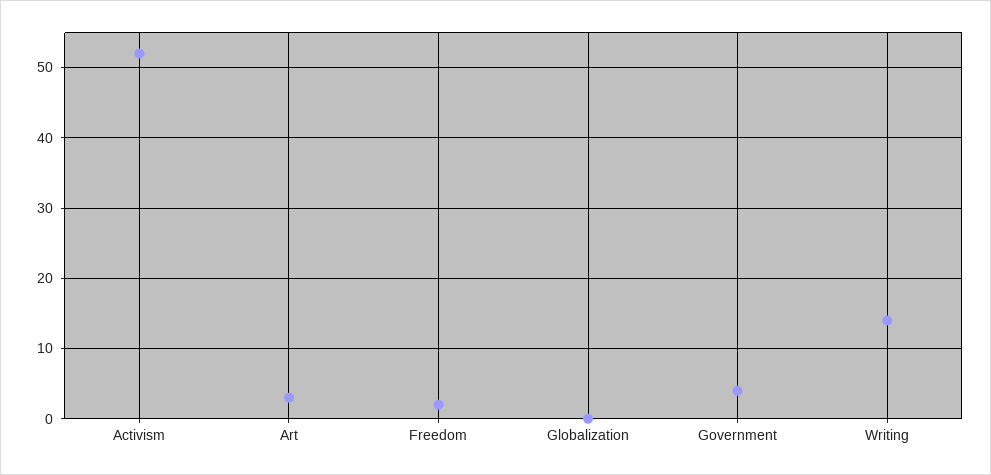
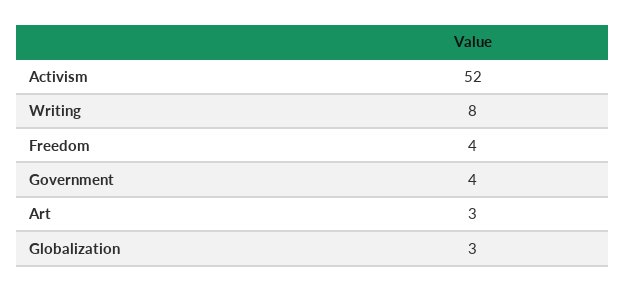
Freedom: 2 -> 4
Globalization: 0 -> 3
Writing: 14 -> 8

